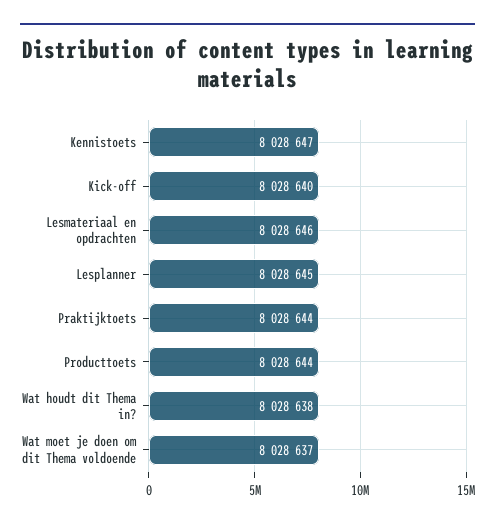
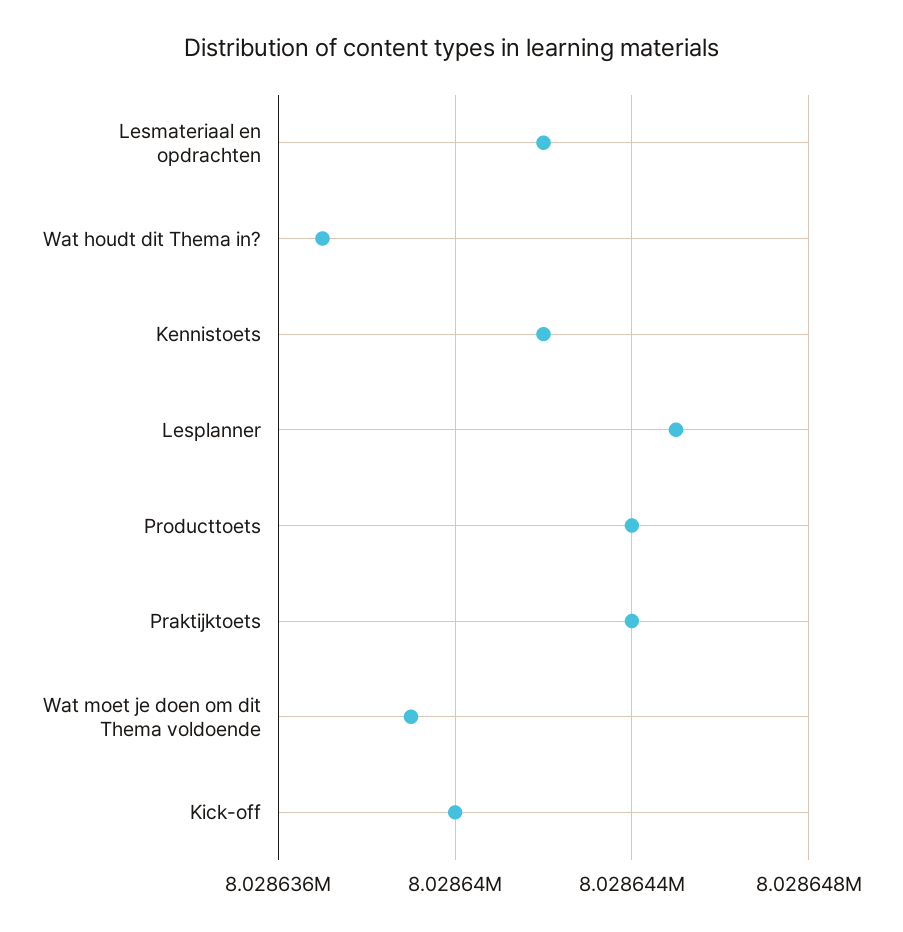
Kennistoets: 8028647 -> 8028642
Lesmateriaal en opdrachten: 8028646 -> 8028642
Wat houdt dit Thema in?: 8028638 -> 8028637
Wat moet je doen om dit Thema voldoende: 8028637 -> 8028639

